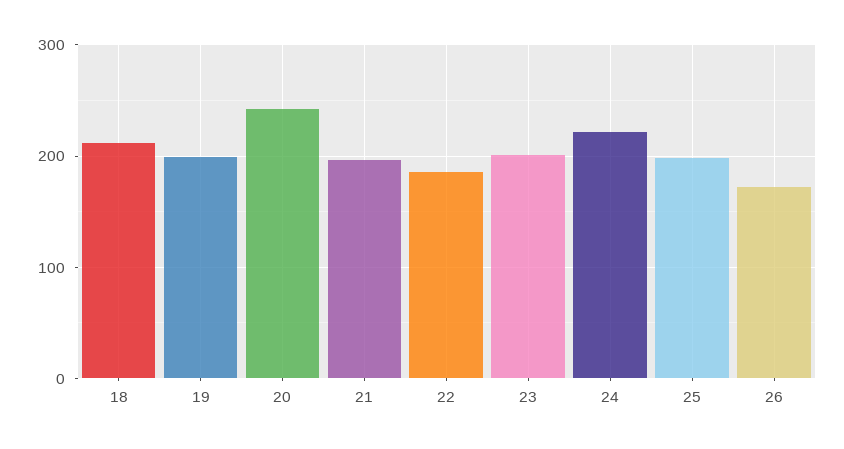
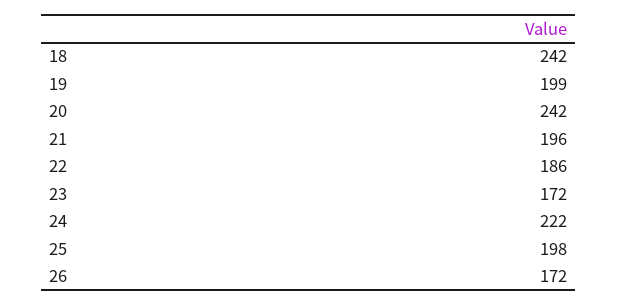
18: 210 -> 242
23: 200 -> 172

